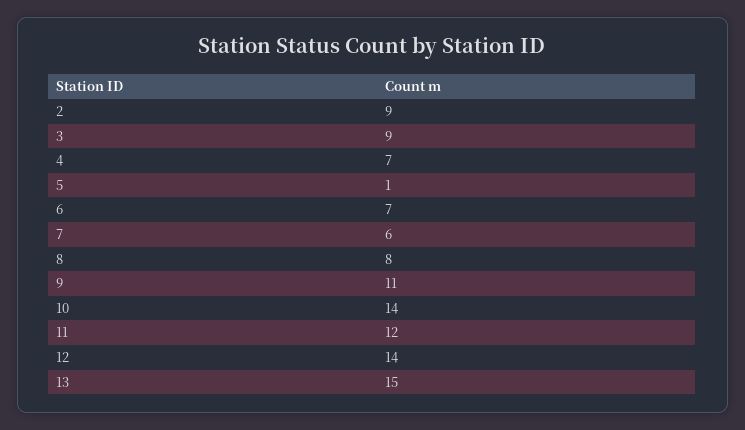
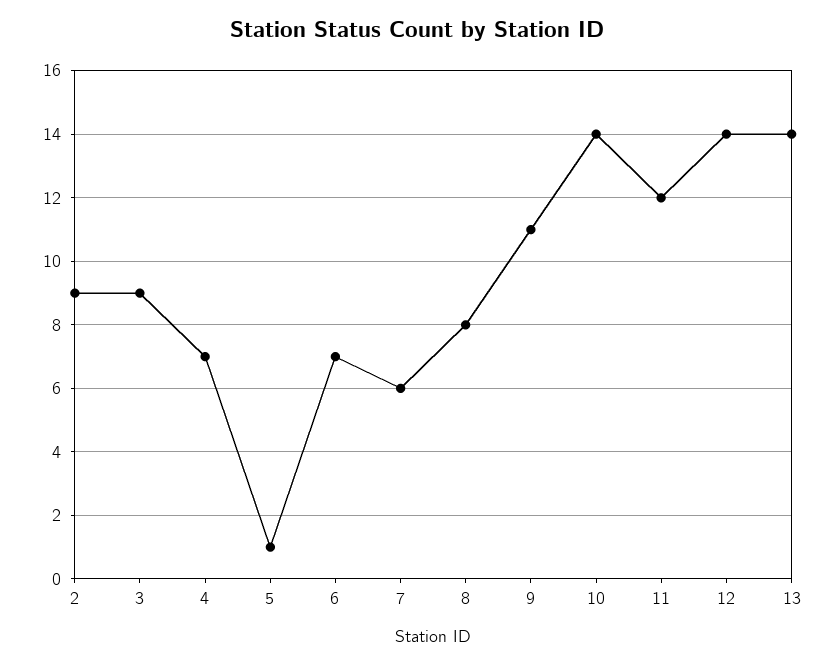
13: 15 -> 14

